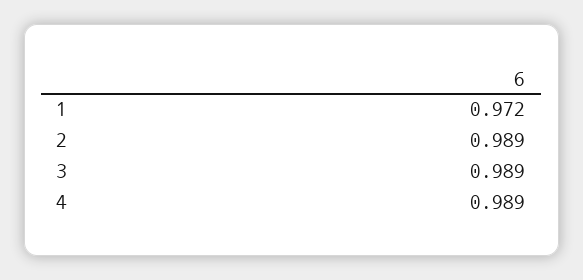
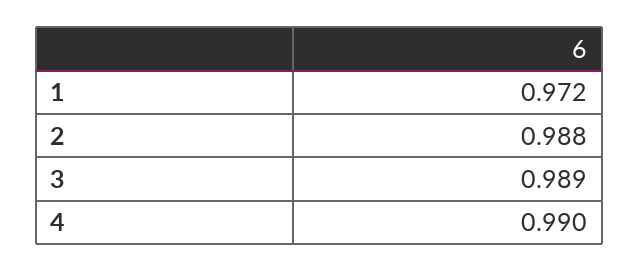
2: 0.989 -> 0.988
4: 0.989 -> 0.99

